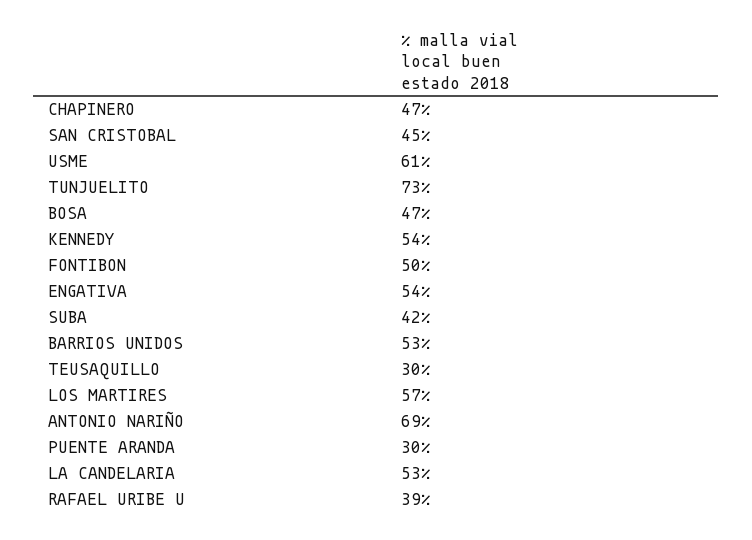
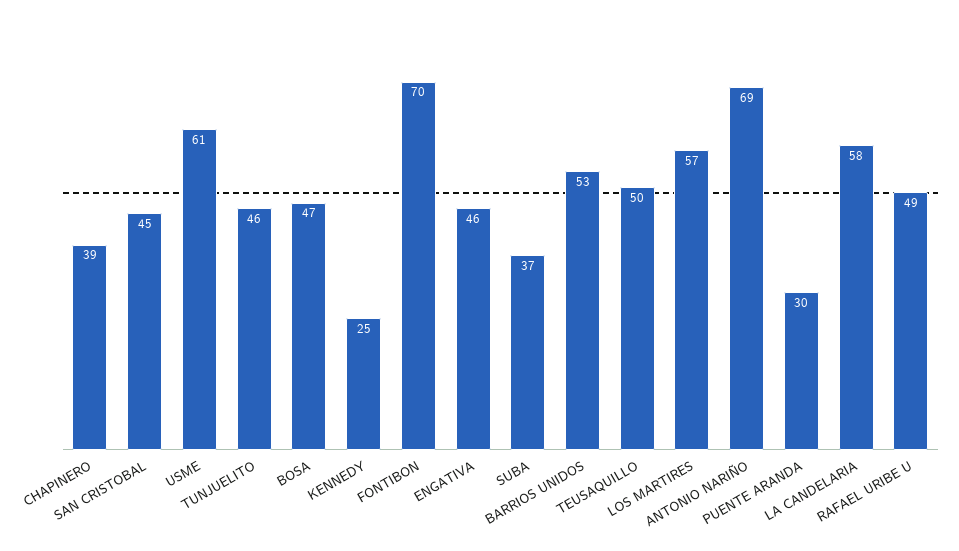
CHAPINERO: 47 -> 39
TUNJUELITO: 73 -> 46
KENNEDY: 54 -> 25
FONTIBON: 50 -> 70
ENGATIVA: 54 -> 46
SUBA: 42 -> 37
TEUSAQUILLO: 30 -> 50
LA CANDELARIA: 53 -> 58
RAFAEL URIBE U: 39 -> 49

